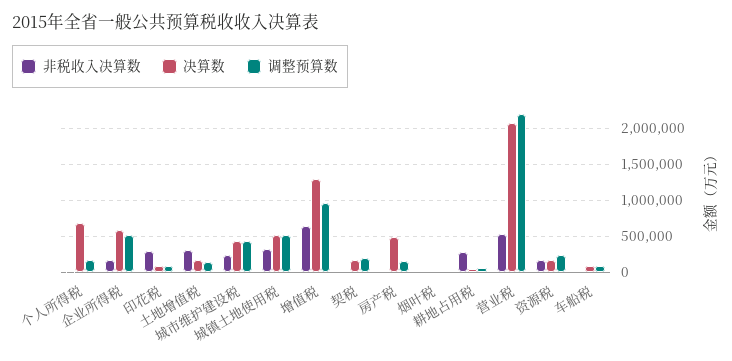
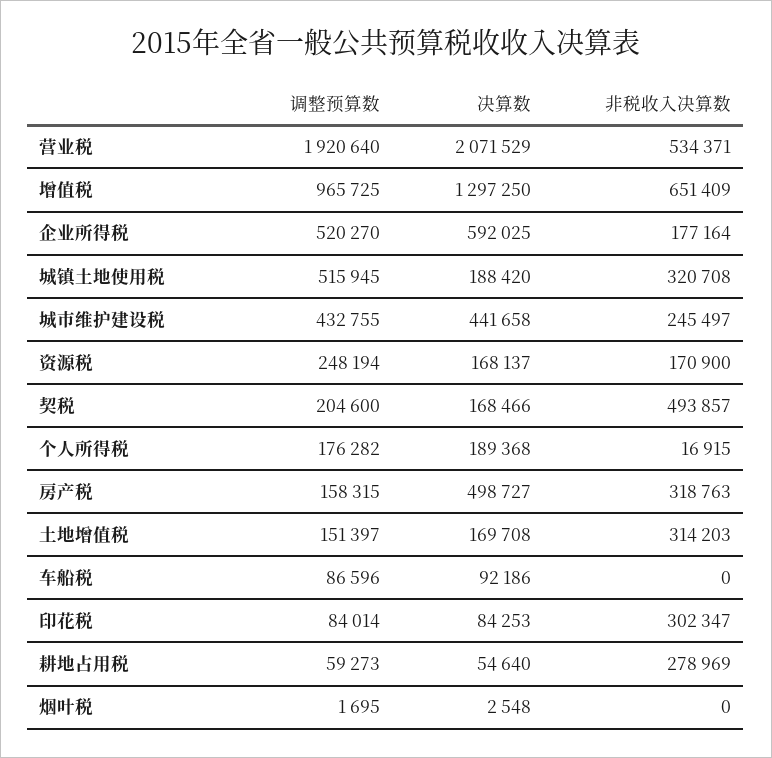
决算数, 个人所得税: 700000 -> 189368
决算数, 城镇土地使用税: 500000 -> 188420
非税收入决算数, 契税: 0 -> 493857
非税收入决算数, 房产税: 0 -> 318763
调整预算数, 营业税: 2200000 -> 1920640

